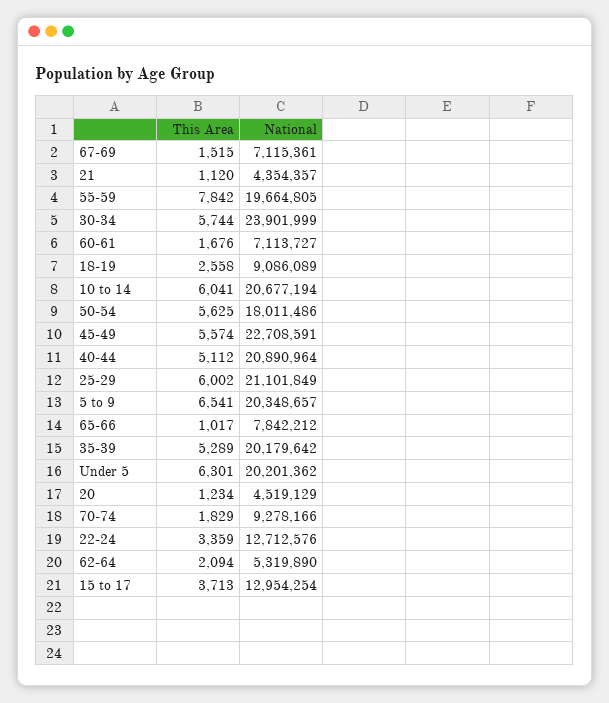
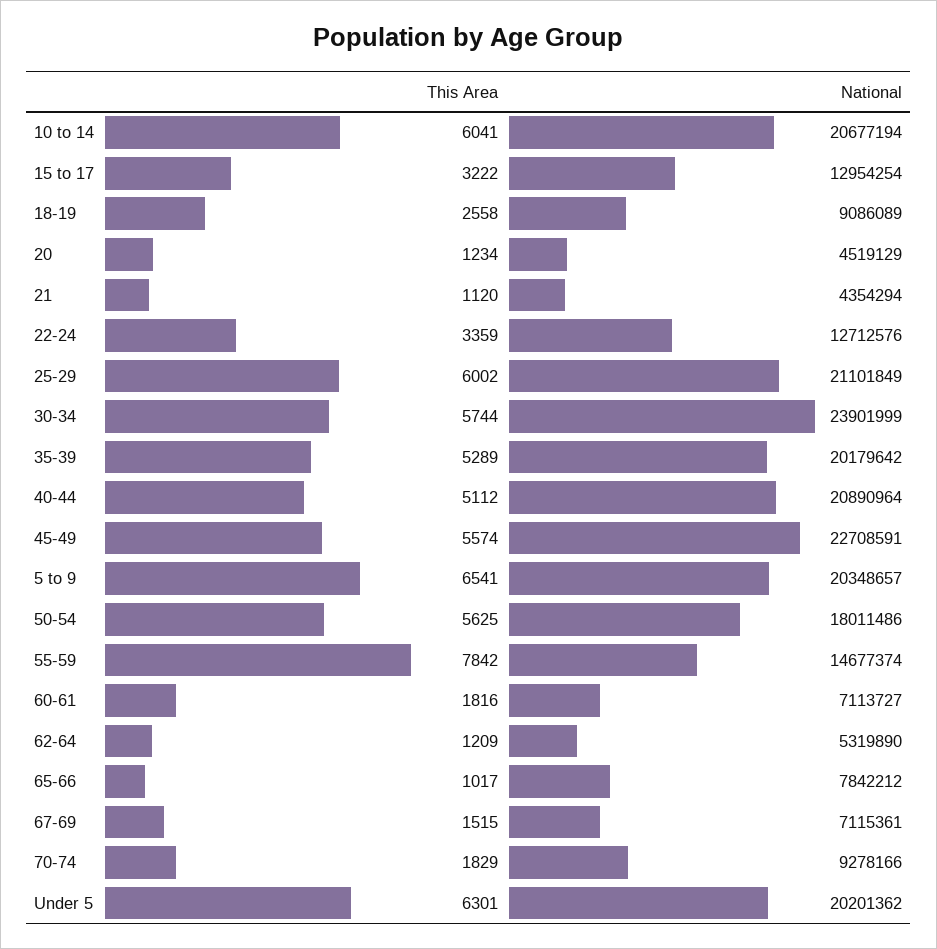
National, 21: 4354357 -> 4354294
National, 55-59: 19664805 -> 14677374
This Area, 60-61: 1676 -> 1816
This Area, 62-64: 2094 -> 1209
This Area, 15 to 17: 3713 -> 3222

